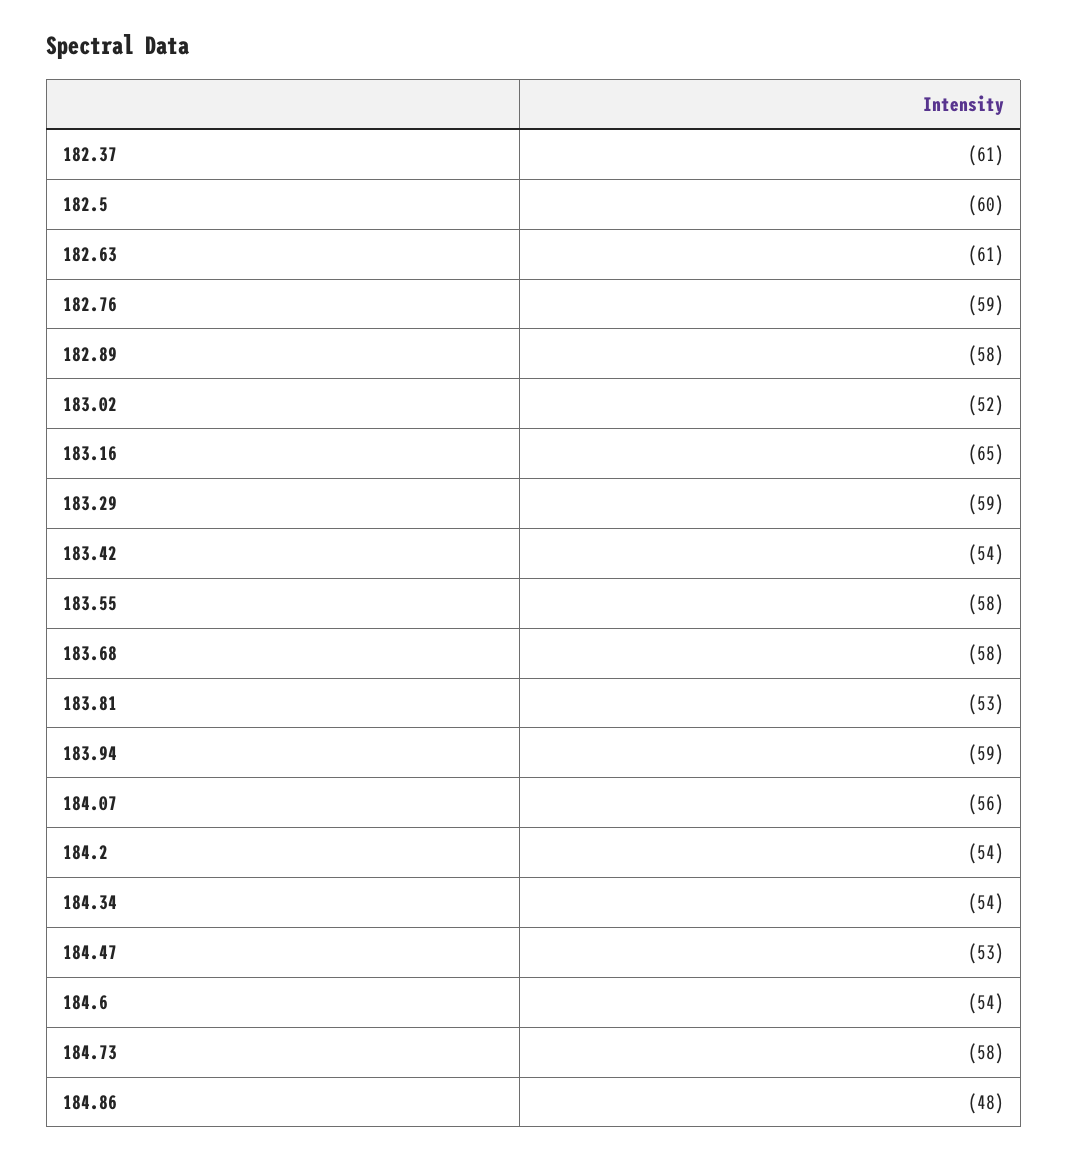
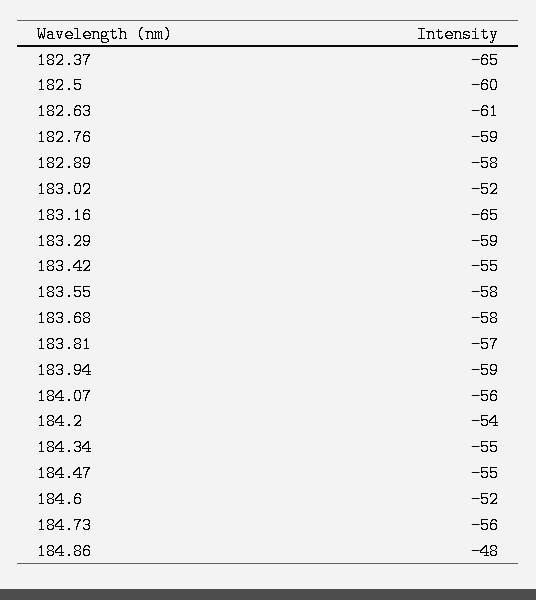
182.37: -61 -> -65
183.42: -54 -> -55
183.81: -53 -> -57
184.34: -54 -> -55
184.47: -53 -> -55
184.6: -54 -> -52
184.73: -58 -> -56

